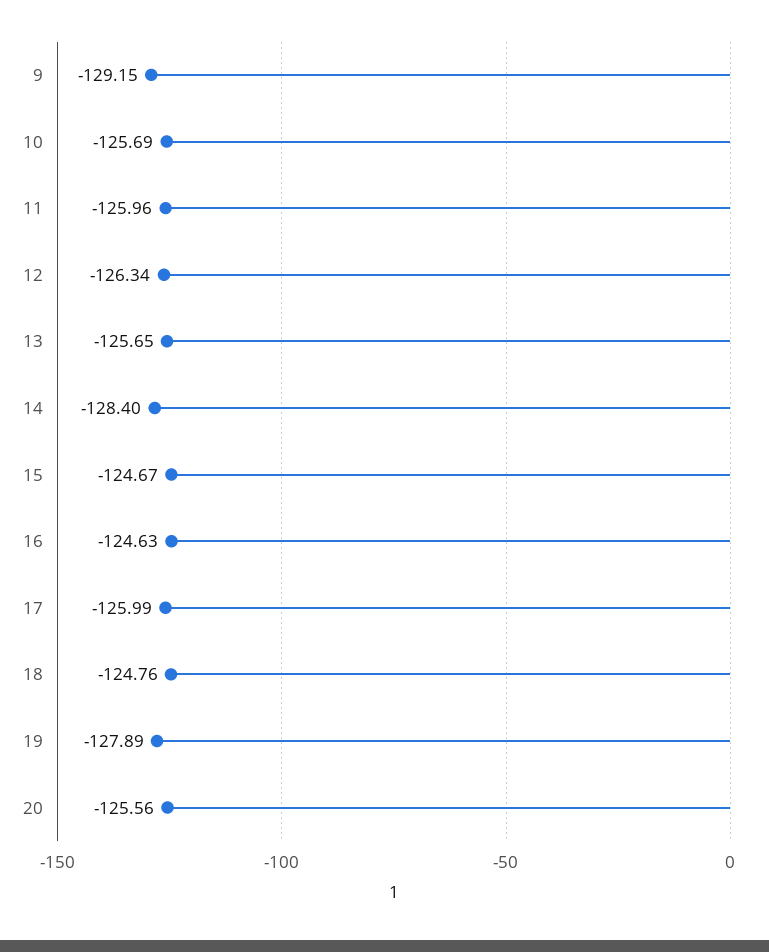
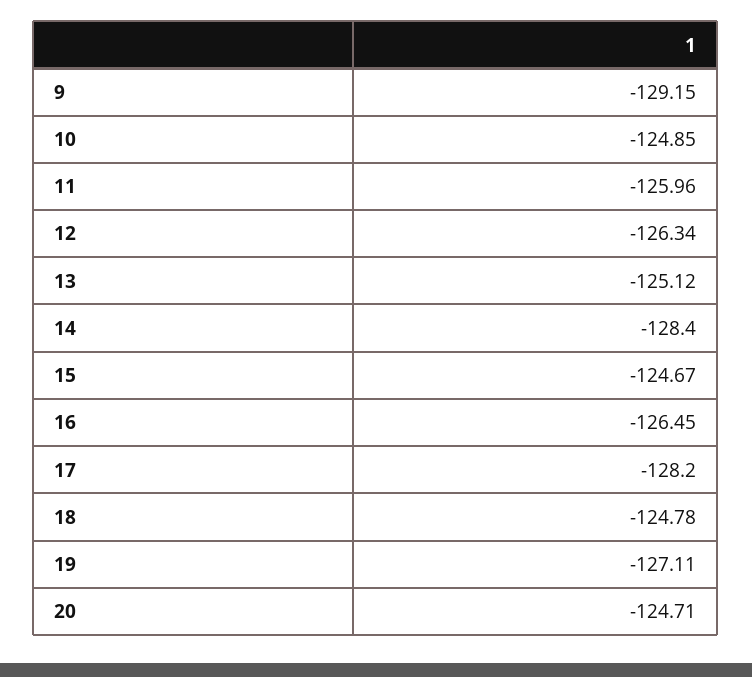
10: -125.69 -> -124.85
13: -125.65 -> -125.12
16: -124.63 -> -126.45
17: -125.99 -> -128.2
18: -124.76 -> -124.78
19: -127.89 -> -127.11
20: -125.56 -> -124.71

